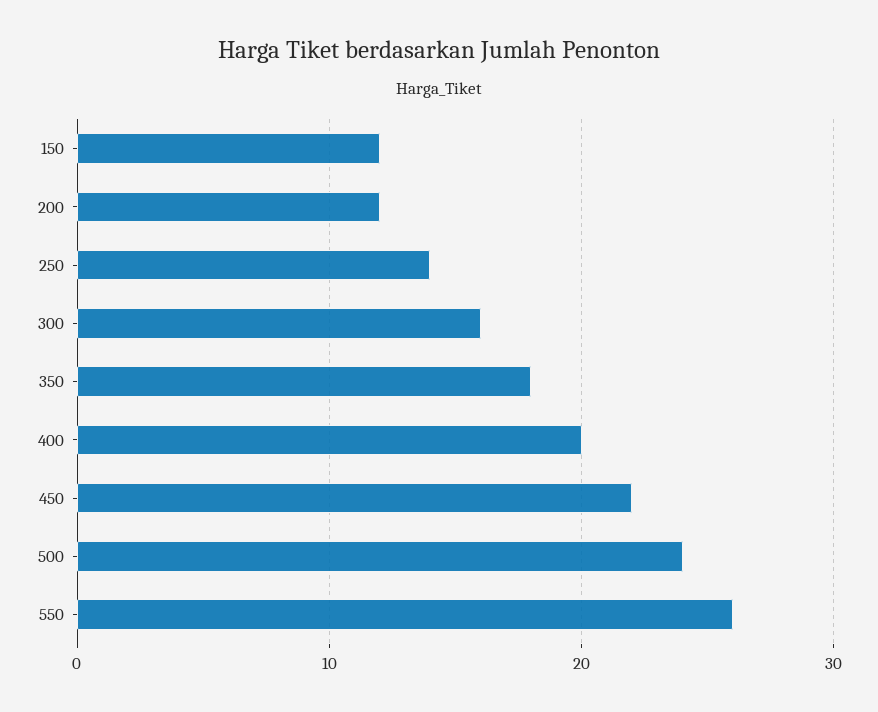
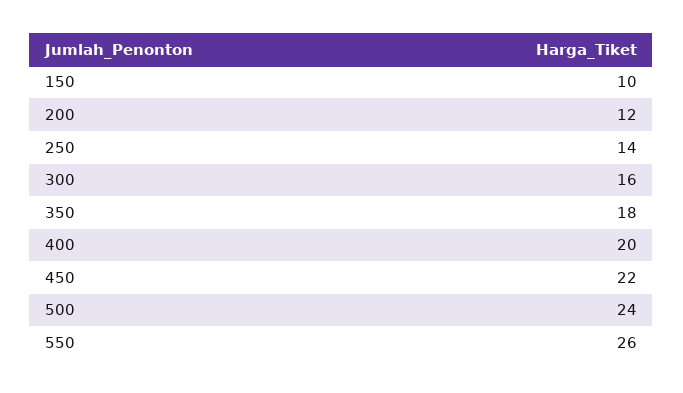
150: 12 -> 10

